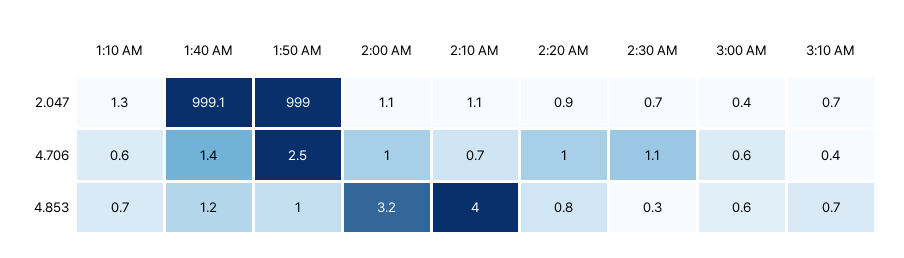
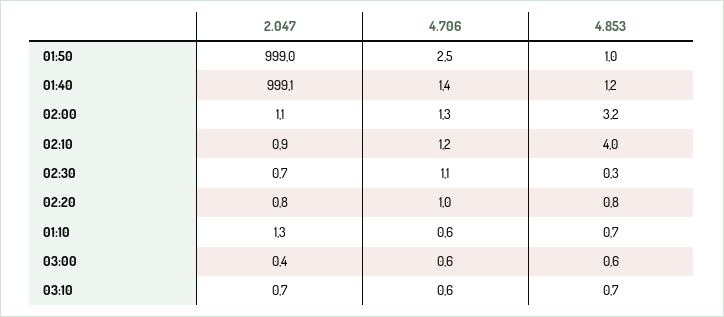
2:10 AM, 2.047: 1.1 -> 0.9
2:20 AM, 2.047: 0.9 -> 0.8
2:00 AM, 4.706: 1 -> 1.3
2:10 AM, 4.706: 0.7 -> 1.2
3:10 AM, 4.706: 0.4 -> 0.6

